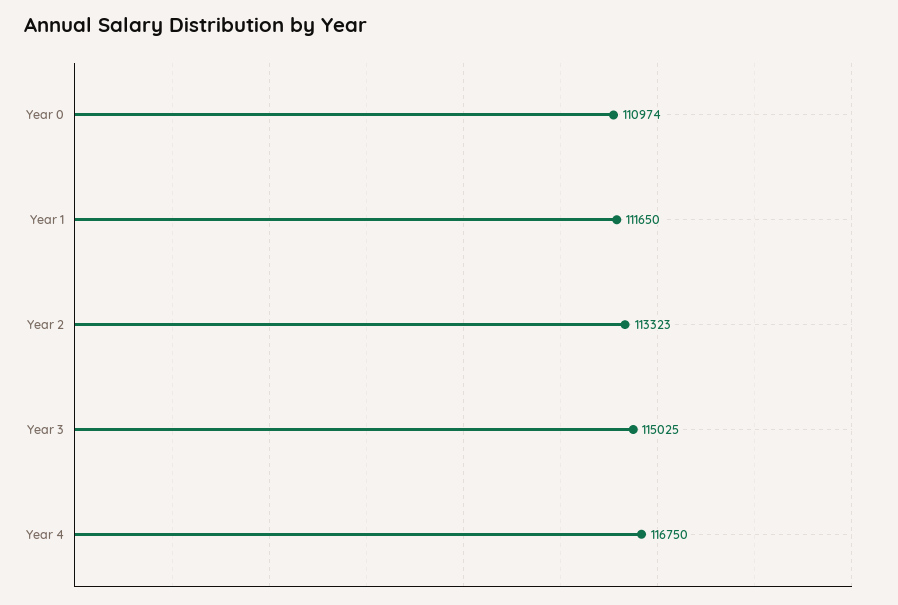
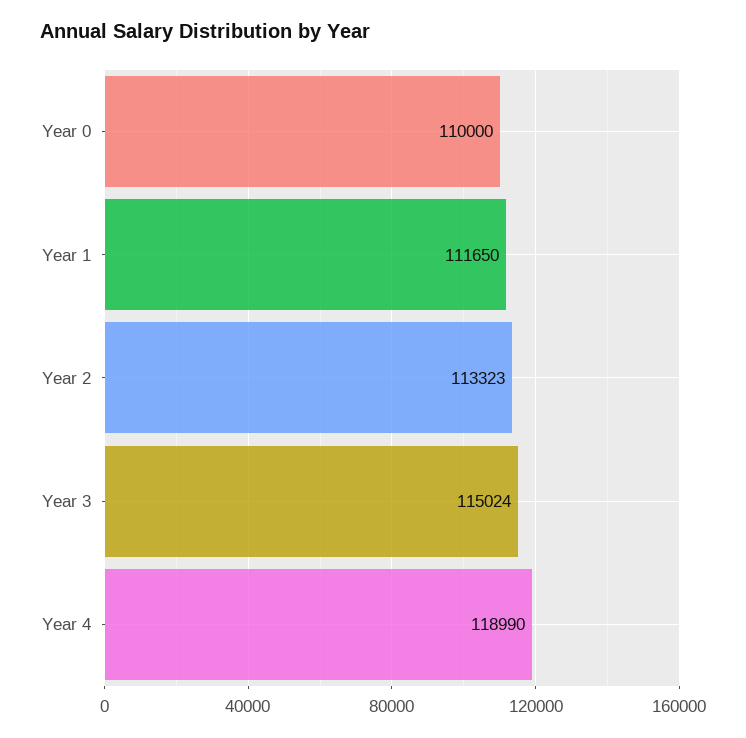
Year 0: 110974 -> 110000
Year 3: 115025 -> 115024
Year 4: 116750 -> 118990

